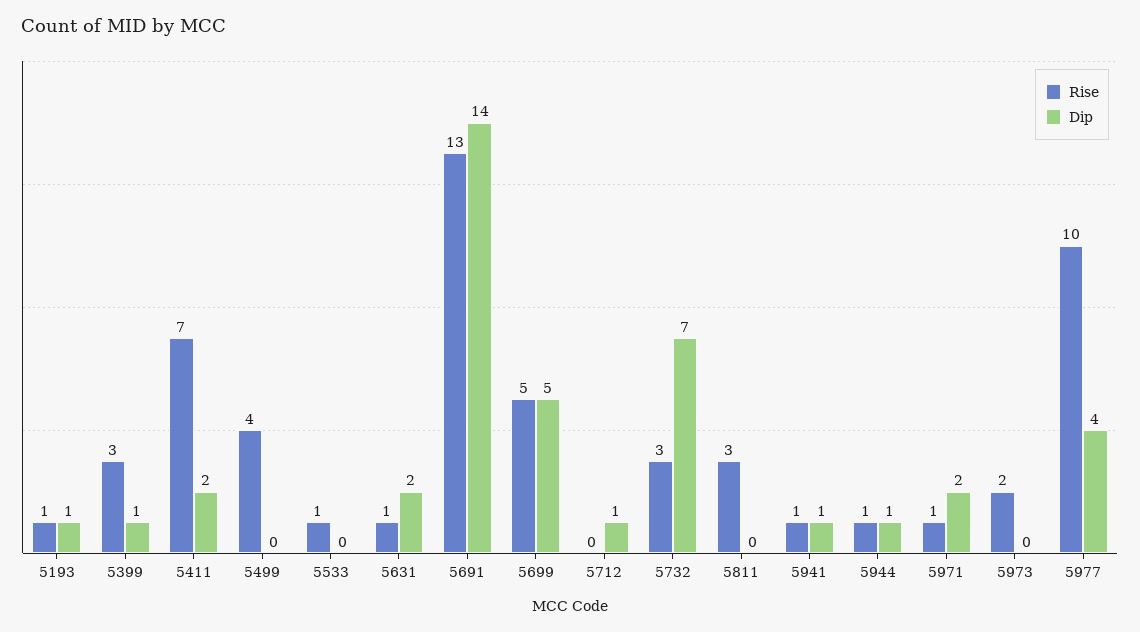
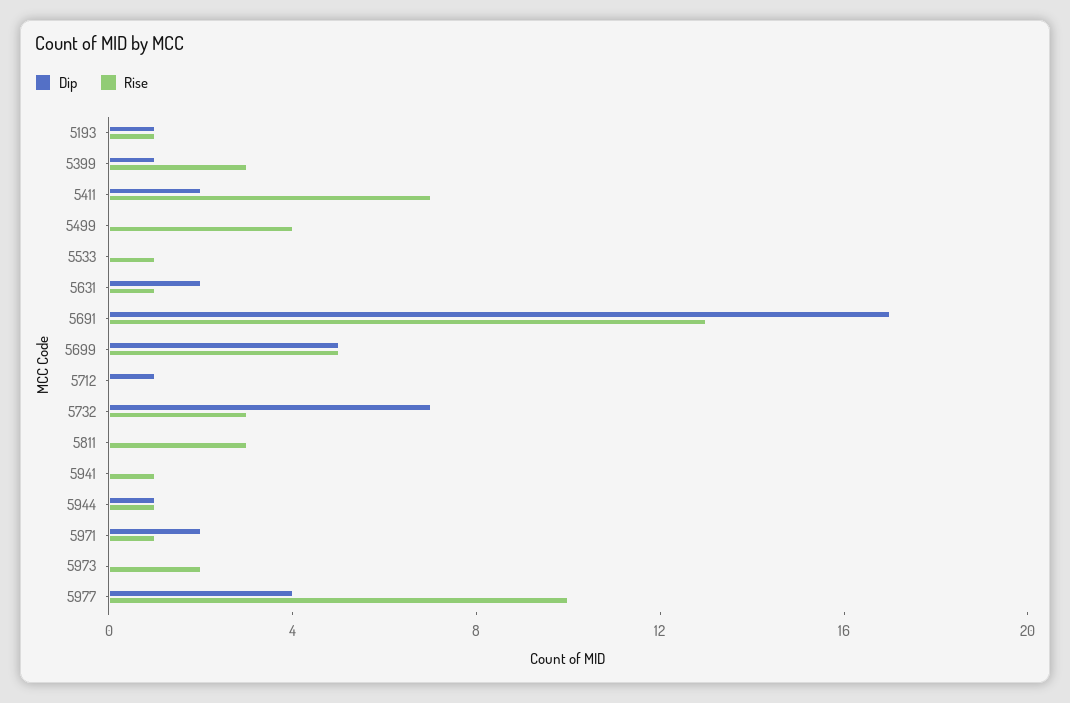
Dip, 5691: 14 -> 17
Dip, 5941: 1 -> 0

